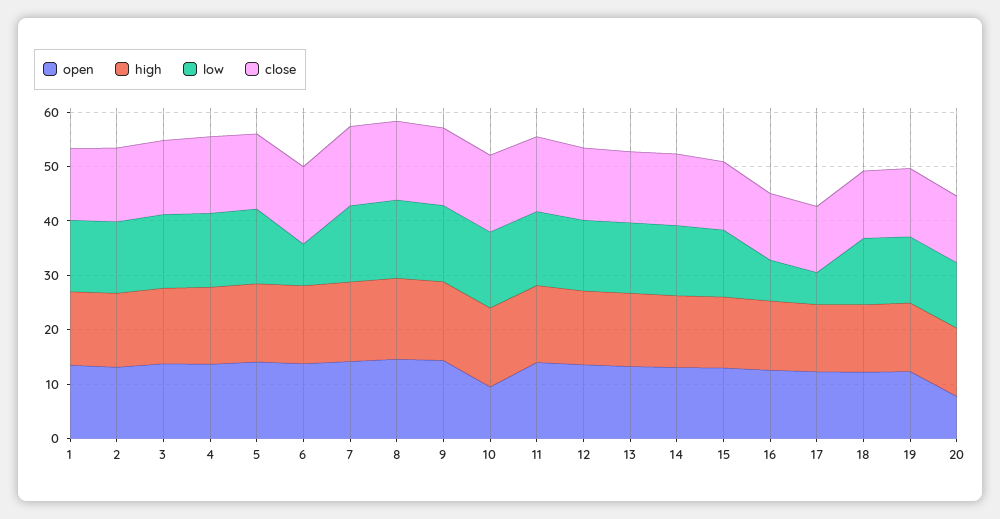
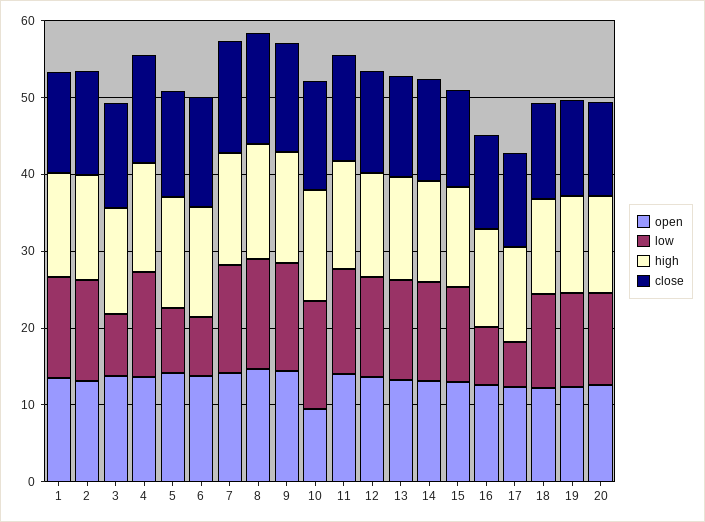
low, 3: 14 -> 8
low, 5: 14 -> 8
open, 20: 8 -> 12

